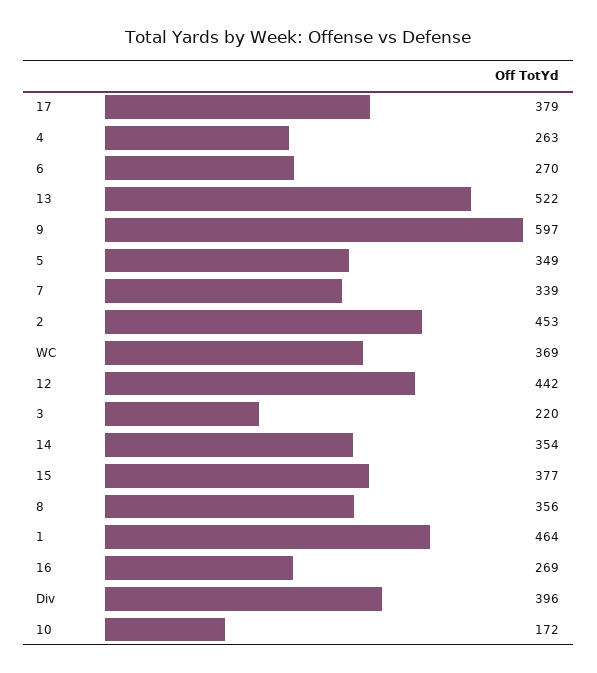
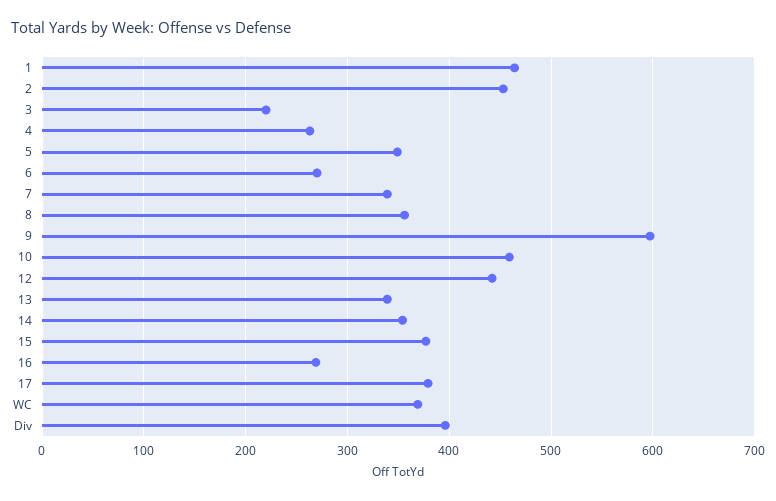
13: 522 -> 340
10: 172 -> 460

